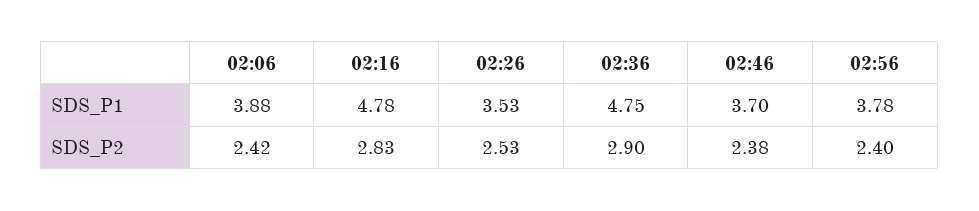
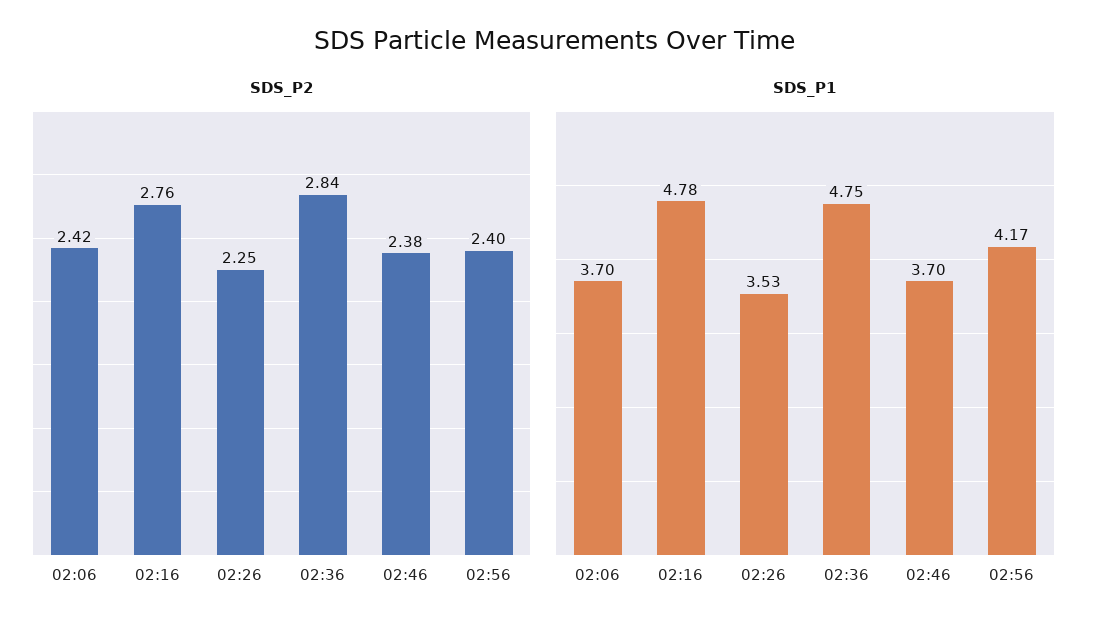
SDS_P1, 02:06: 3.88 -> 3.7
SDS_P1, 02:56: 3.78 -> 4.17
SDS_P2, 02:16: 2.83 -> 2.76
SDS_P2, 02:26: 2.53 -> 2.25
SDS_P2, 02:36: 2.9 -> 2.84

